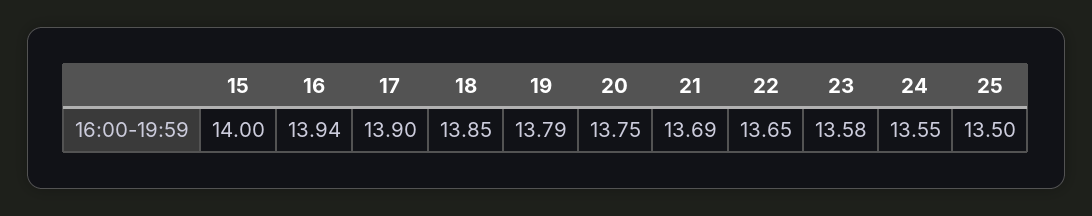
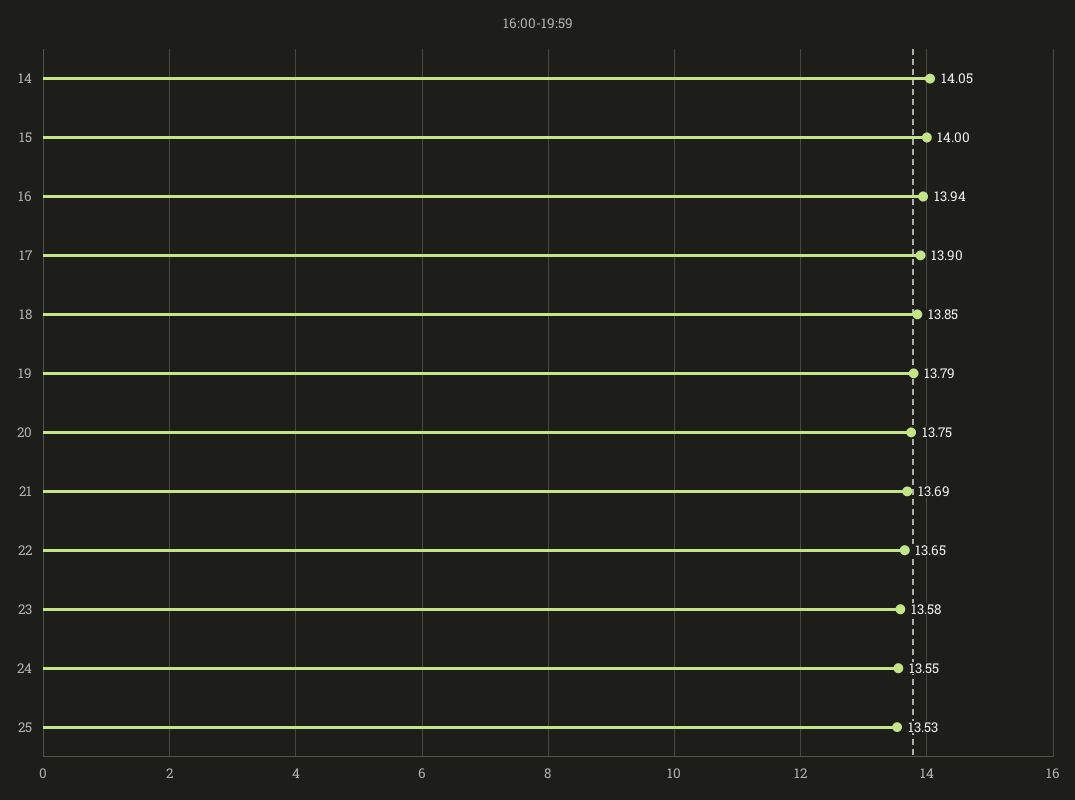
25: 13.5 -> 13.53
14: none -> 14.05

